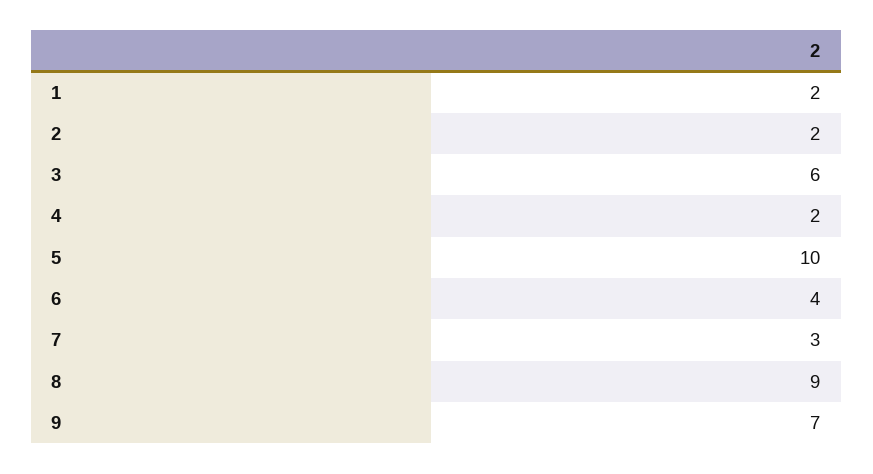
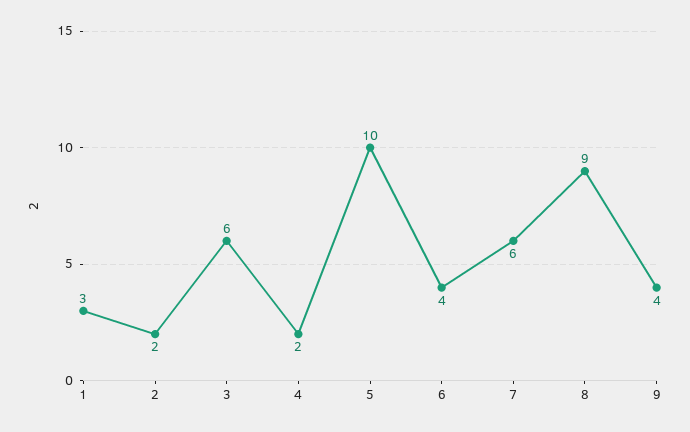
1: 2 -> 3
7: 3 -> 6
9: 7 -> 4

